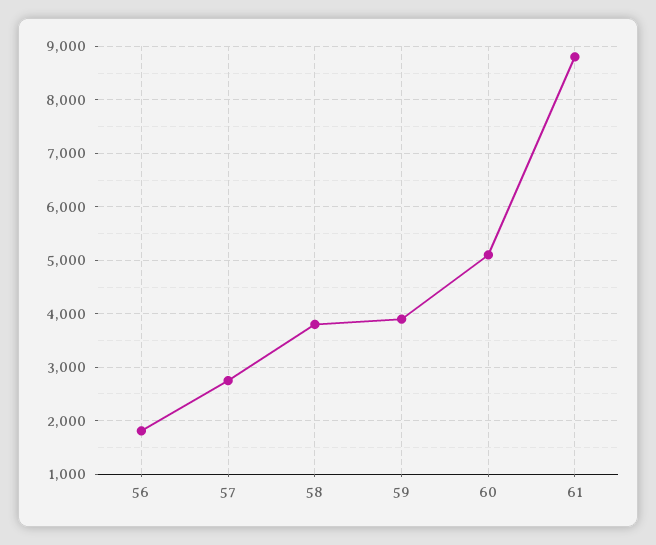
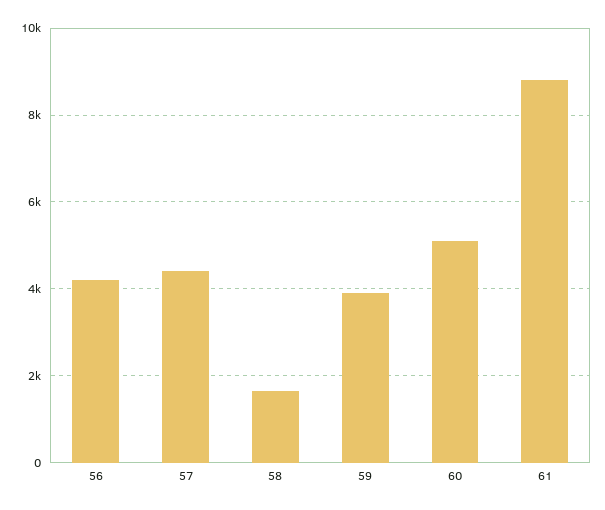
56: 1800 -> 4200
57: 2800 -> 4400
58: 3800 -> 1600

